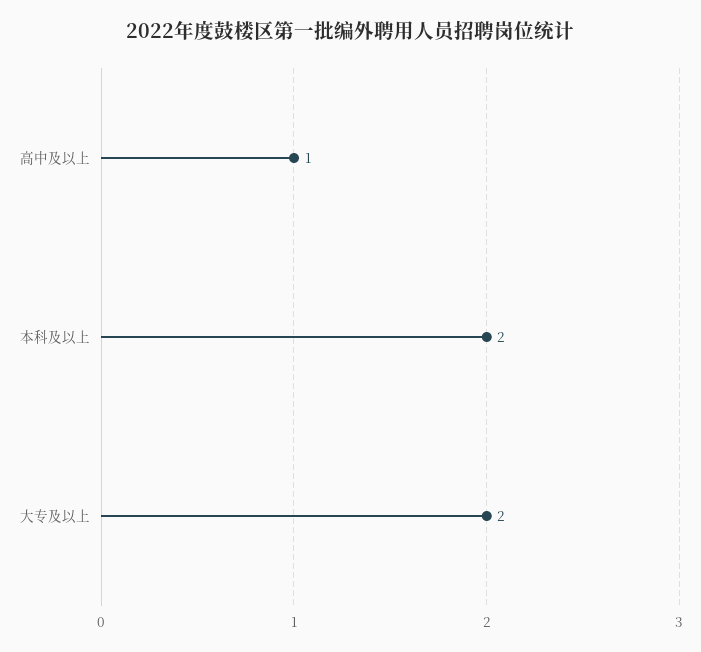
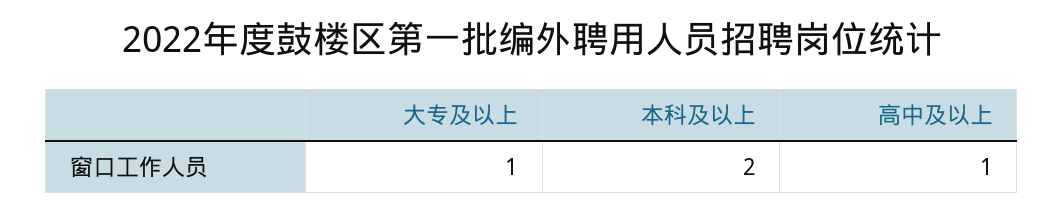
大专及以上: 2 -> 1

